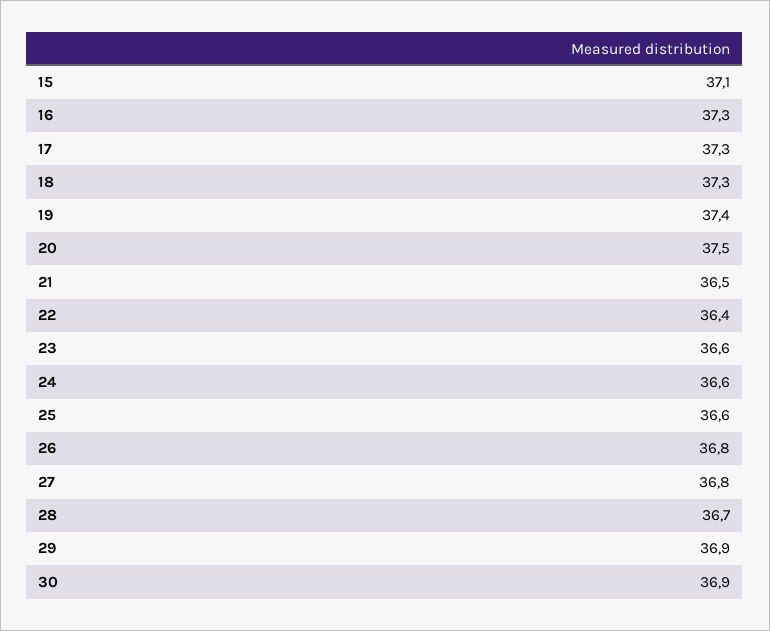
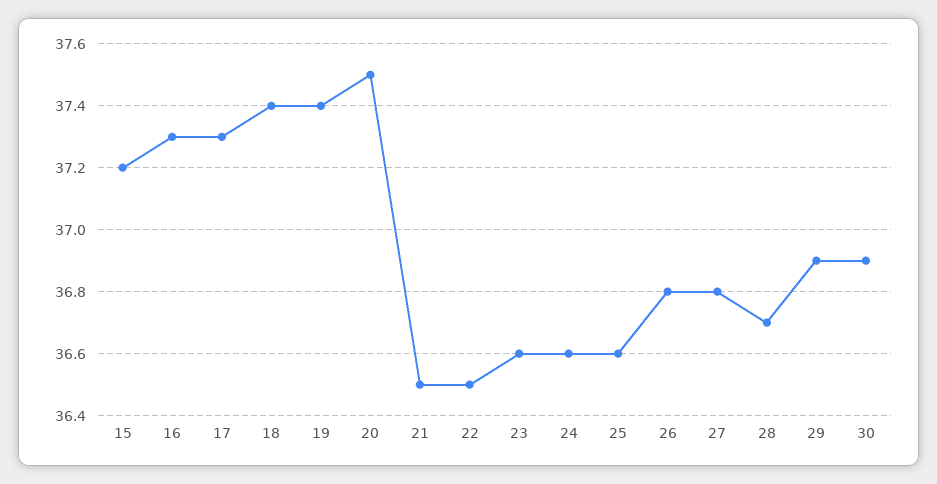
15: 37.1 -> 37.2
18: 37.3 -> 37.4
22: 36.4 -> 36.5

